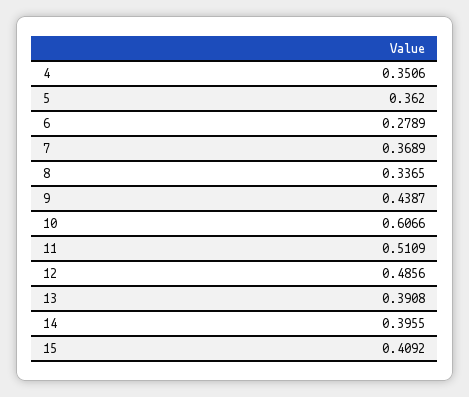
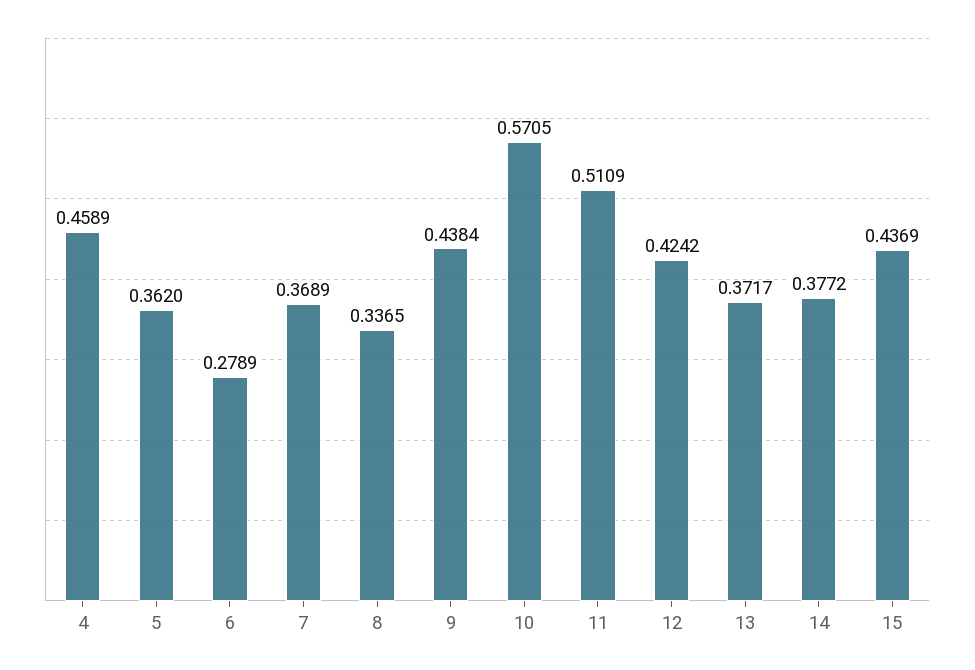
4: 0.3506 -> 0.4589
9: 0.4387 -> 0.4384
10: 0.6066 -> 0.5705
12: 0.4856 -> 0.4242
13: 0.3908 -> 0.3717
14: 0.3955 -> 0.3772
15: 0.4092 -> 0.4369

